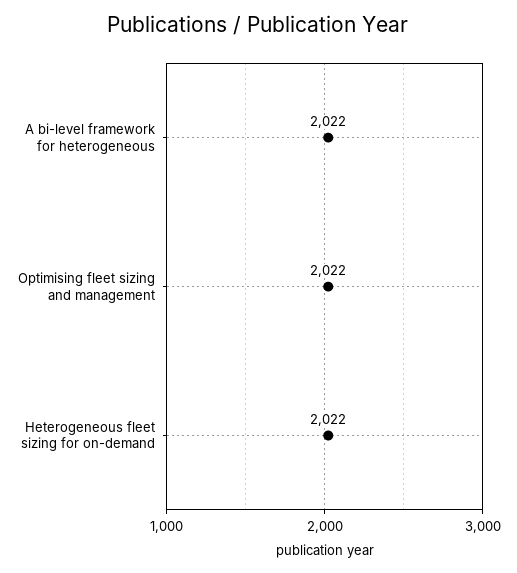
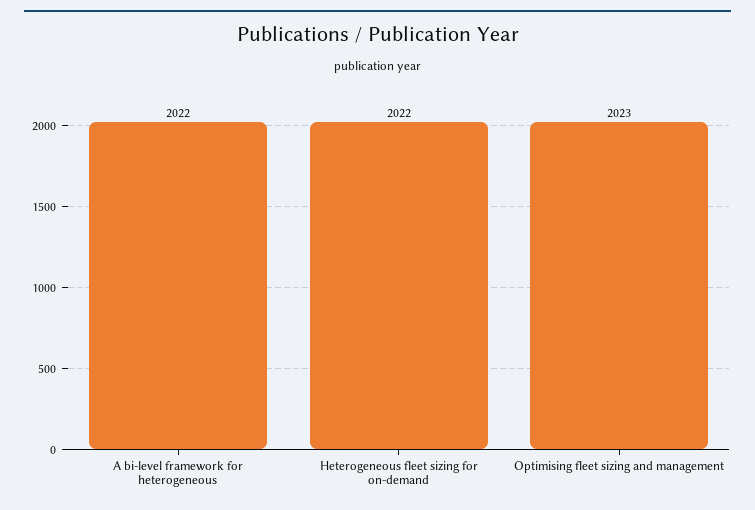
Optimising fleet sizing and management: 2022 -> 2023

